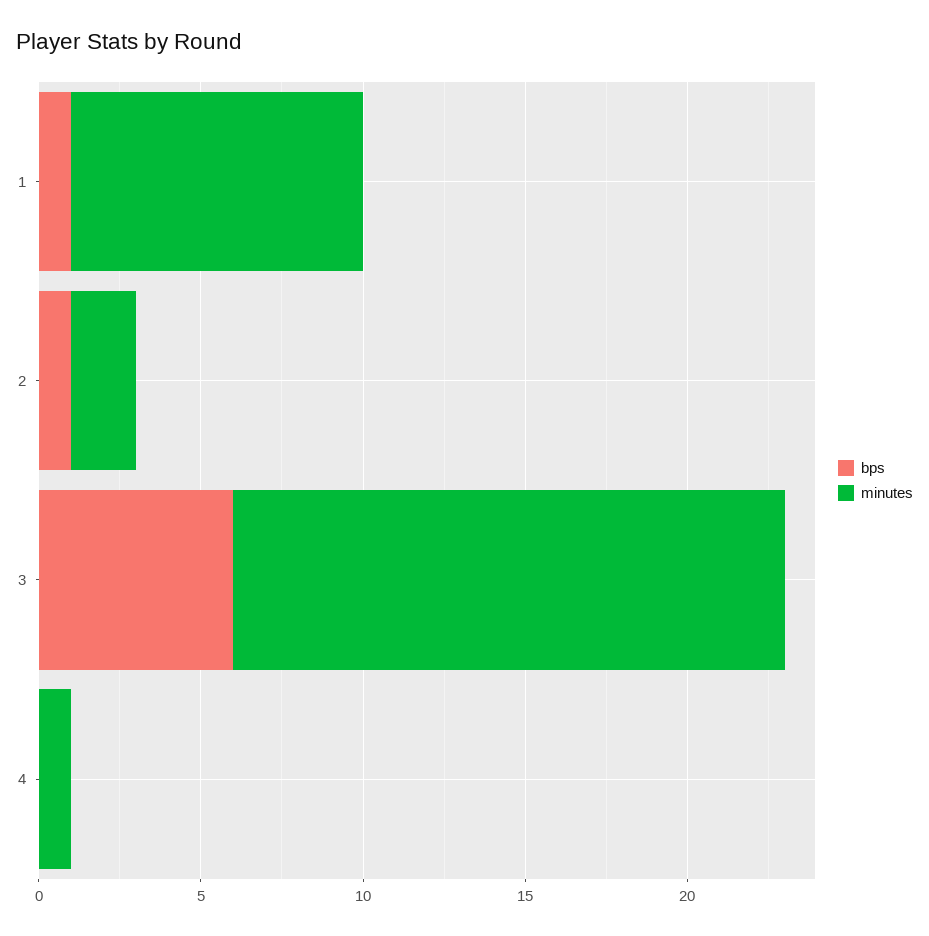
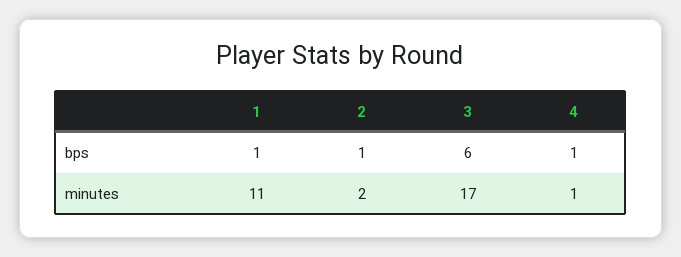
minutes, 1: 9 -> 11
bps, 4: 0 -> 1

